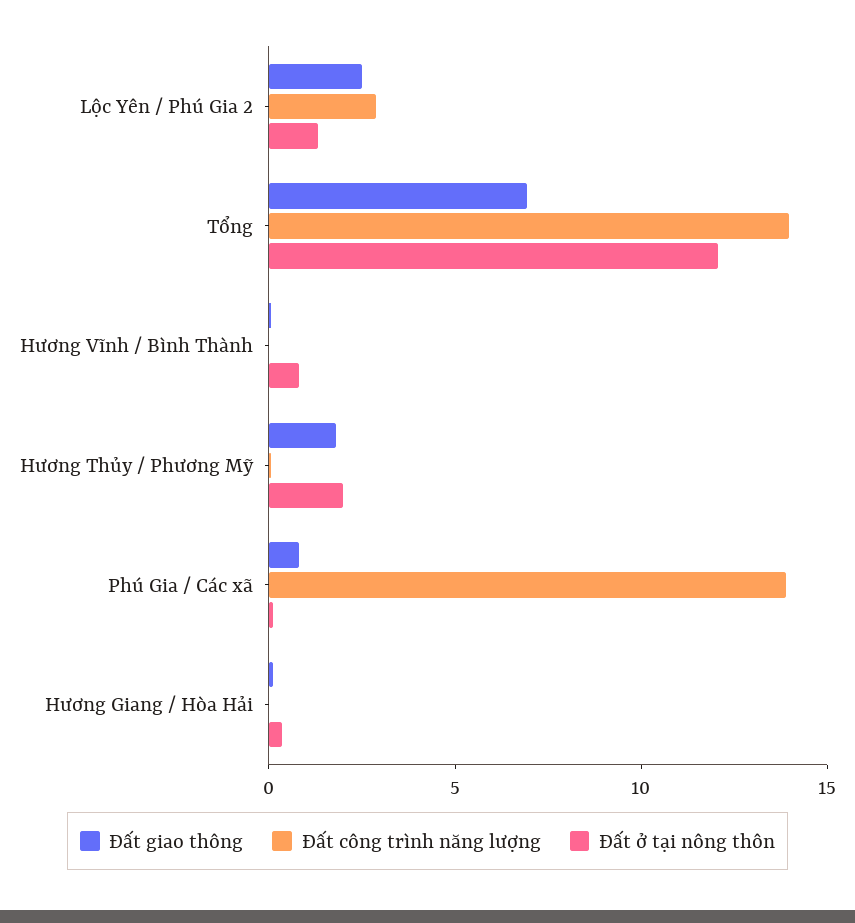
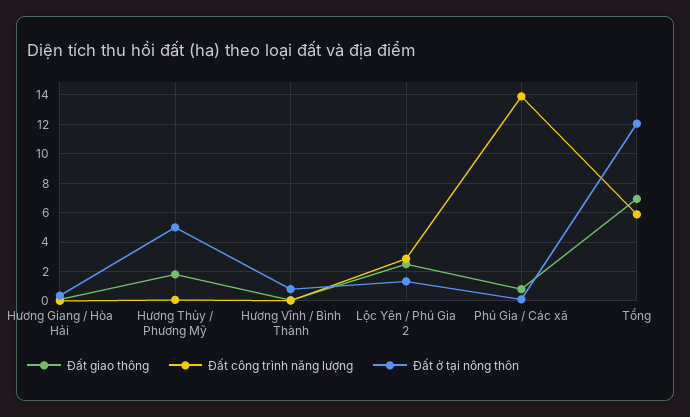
Đất công trình năng lượng, Tổng: 14 -> 6
Đất ở tại nông thôn, Hương Thủy / Phương Mỹ: 2 -> 5

